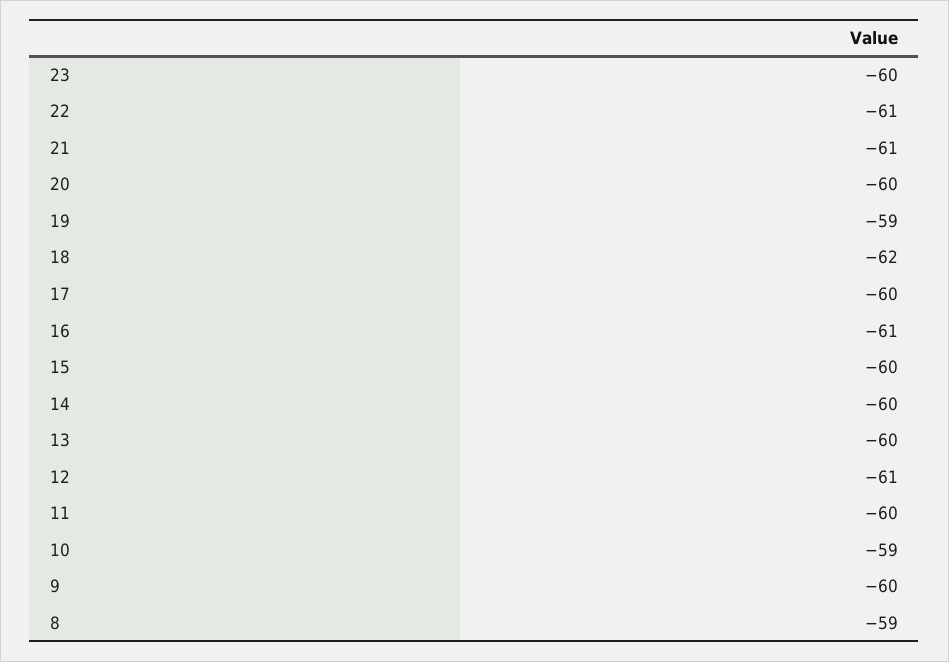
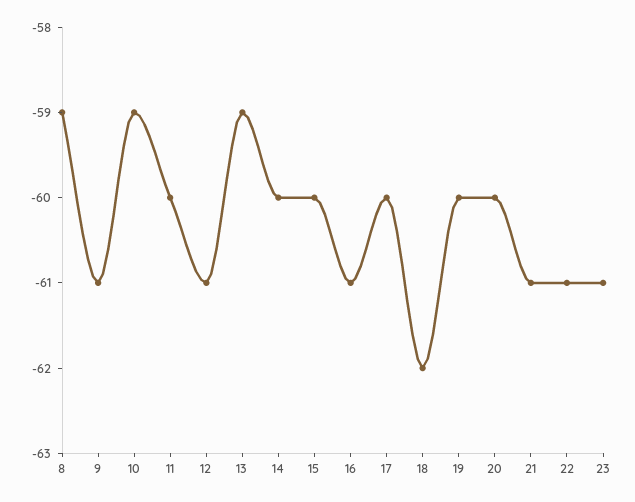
23: -60 -> -61
19: -59 -> -60
13: -60 -> -59
9: -60 -> -61

